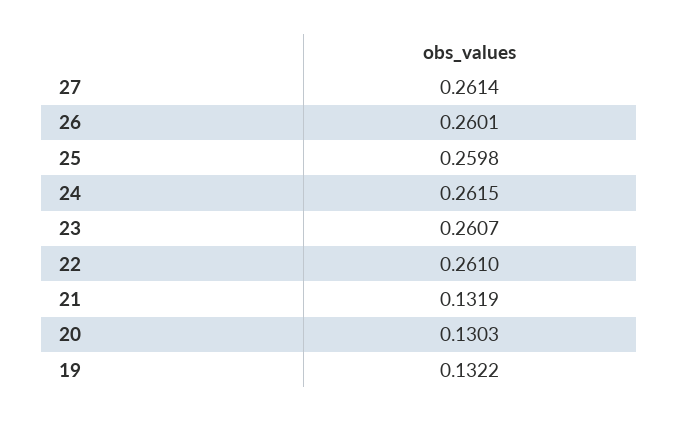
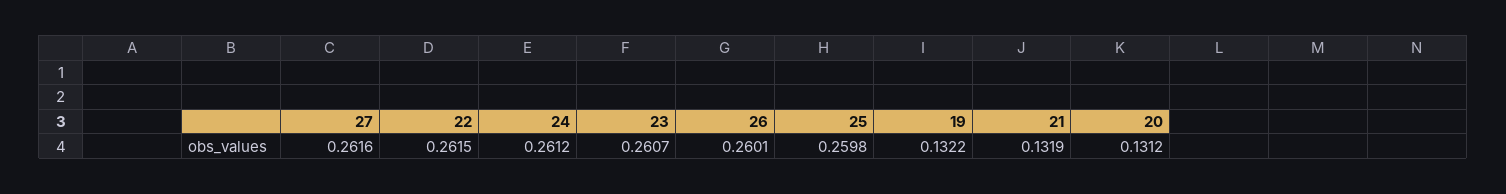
27: 0.2614 -> 0.2616
24: 0.2615 -> 0.2612
22: 0.261 -> 0.2615
20: 0.1303 -> 0.1312

